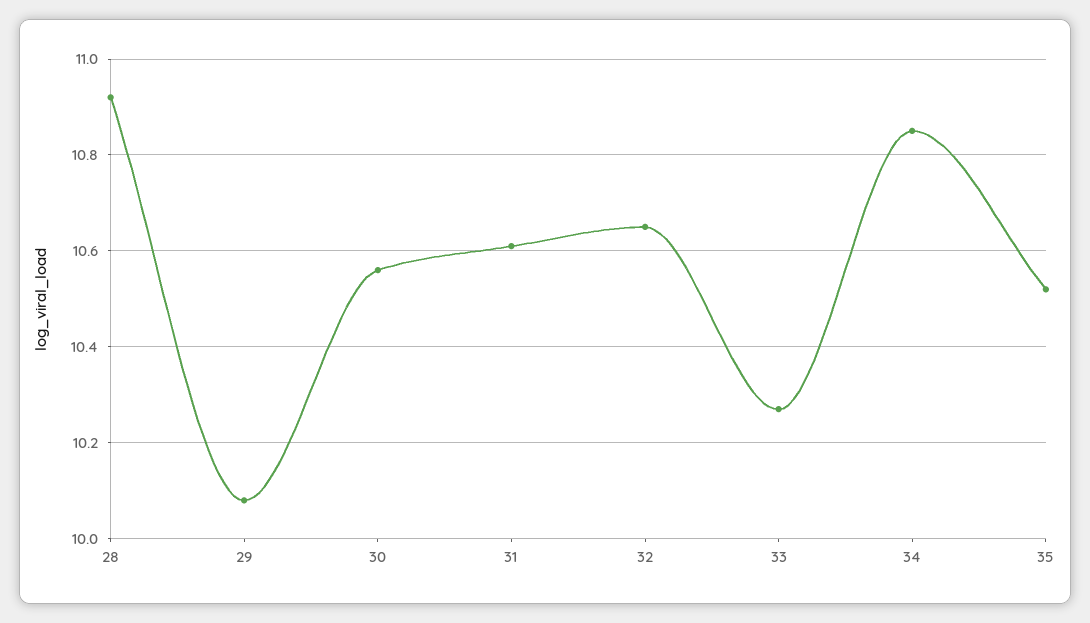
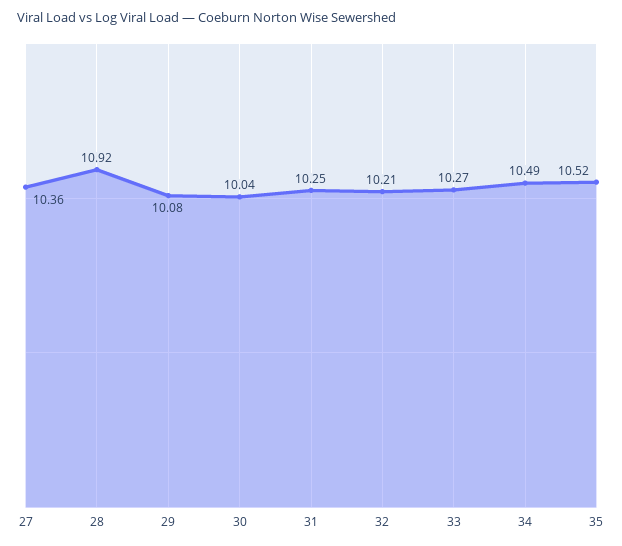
30: 10.55 -> 10.04
31: 10.6 -> 10.25
32: 10.65 -> 10.21
34: 10.85 -> 10.49
27: none -> 10.36

